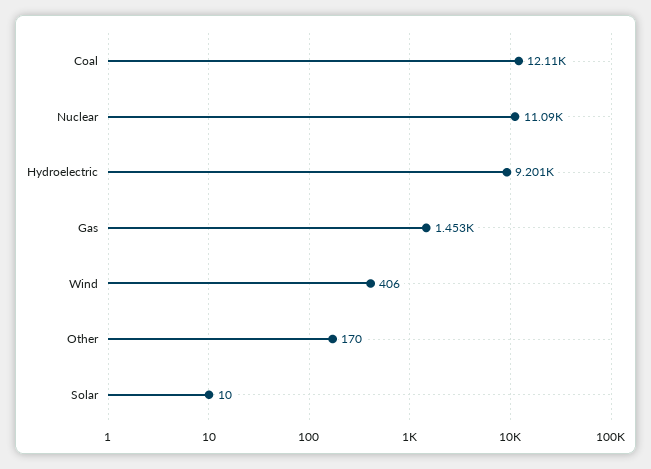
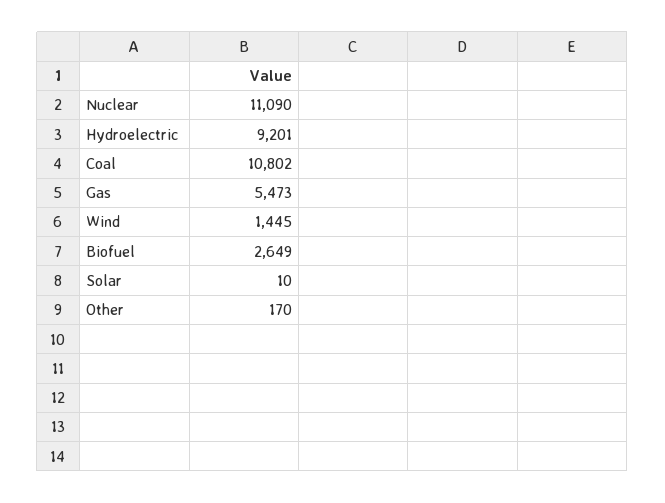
Coal: 12110 -> 10802
Gas: 1453 -> 5473
Wind: 406 -> 1445
Biofuel: none -> 2649

